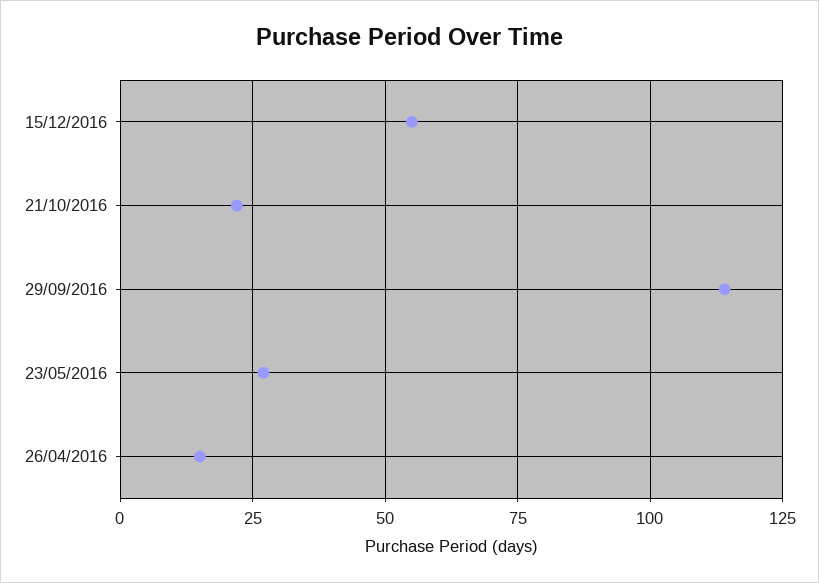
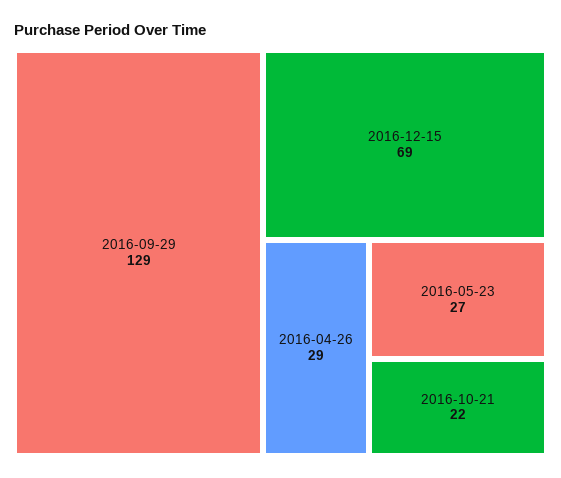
15/12/2016: 55 -> 69
29/09/2016: 115 -> 129
26/04/2016: 15 -> 29

